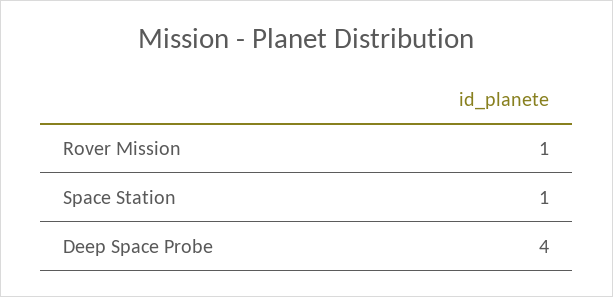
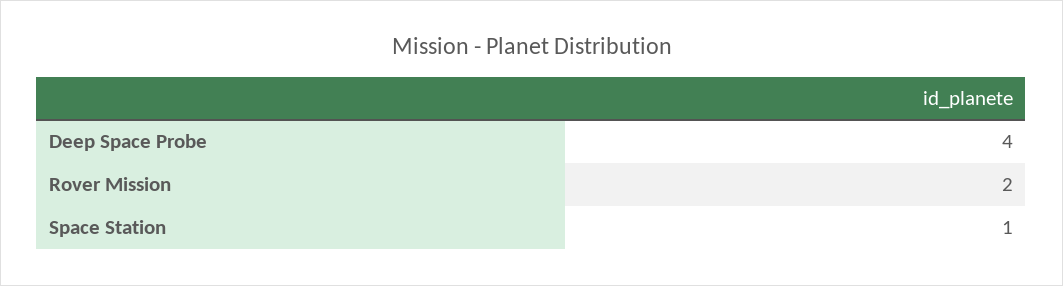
Rover Mission: 1 -> 2

